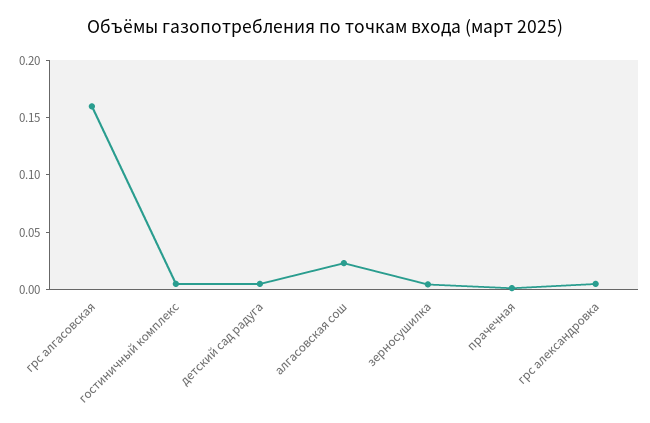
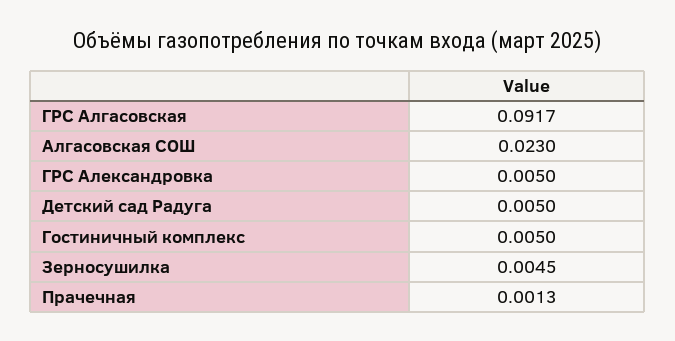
грс алгасовская: 0.16 -> 0.0917

